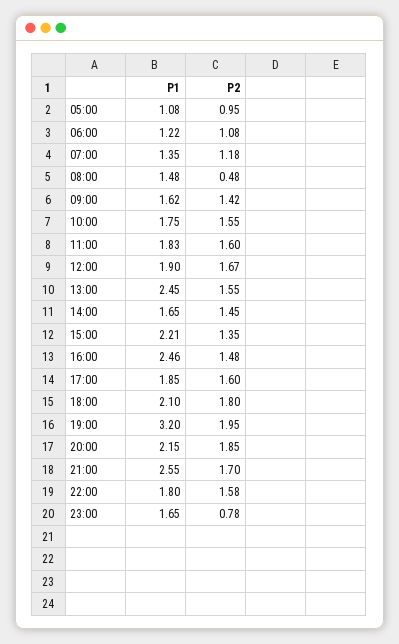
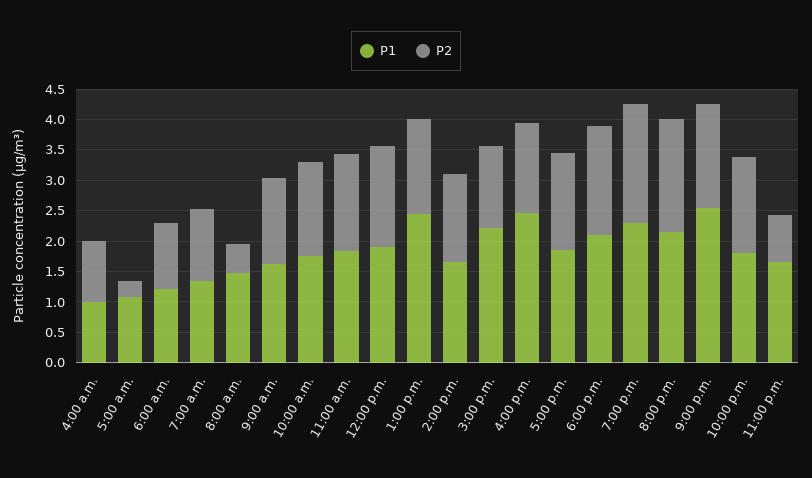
P2, 05:00: 0.95 -> 0.25
P1, 19:00: 3.2 -> 2.25
P1, 4:00 a.m.: none -> 1
P2, 4:00 a.m.: none -> 1

